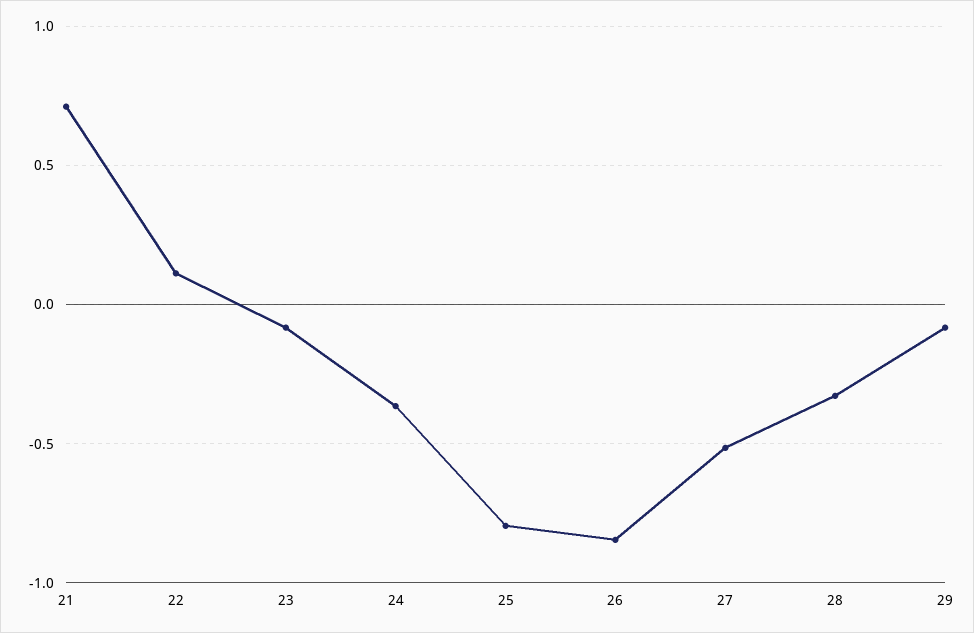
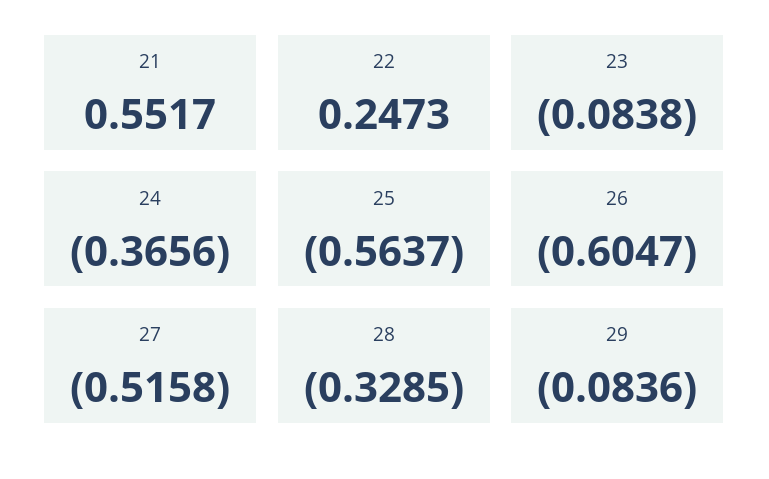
21: 0.7 -> 0.5517
22: 0.1 -> 0.2473
25: -0.8 -> -0.5637
26: -0.85 -> -0.6047

